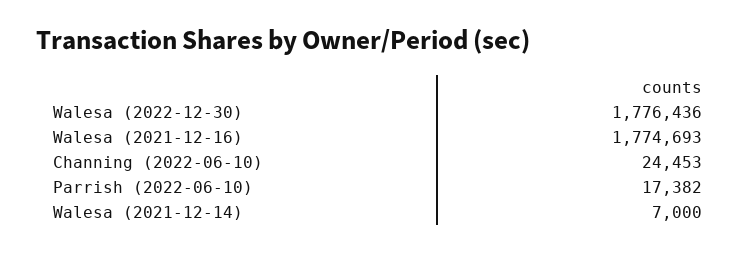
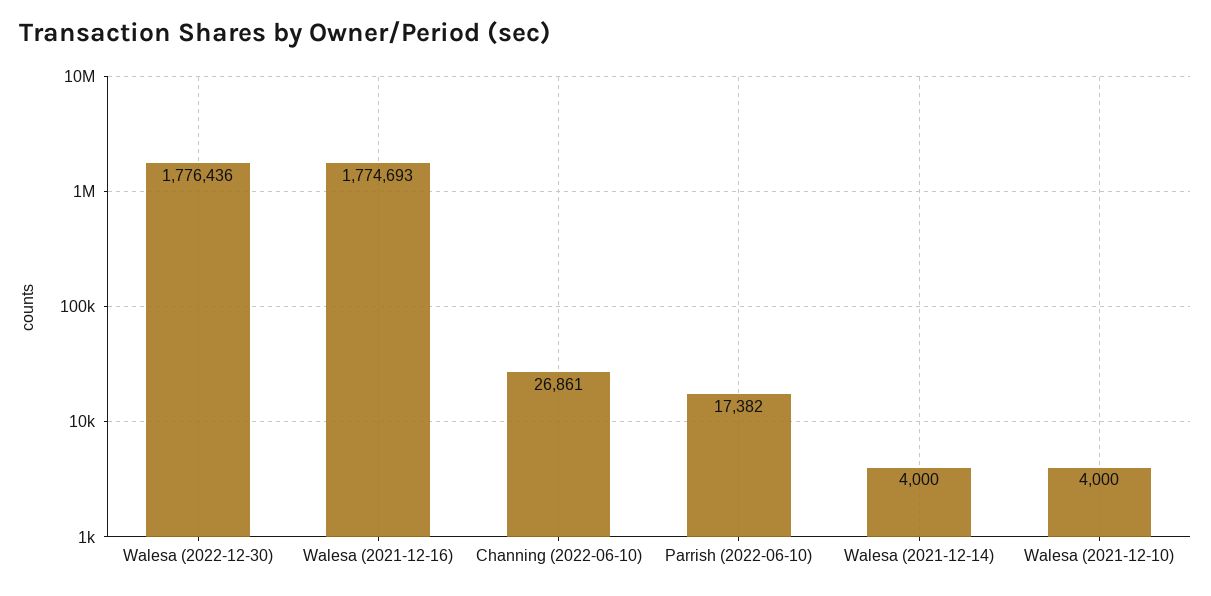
Channing (2022-06-10): 24453 -> 26861
Walesa (2021-12-14): 7000 -> 4000
Walesa (2021-12-10): none -> 4000

